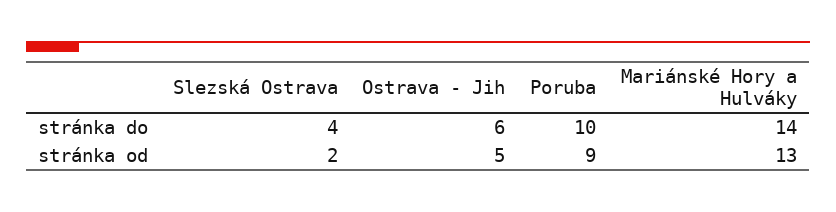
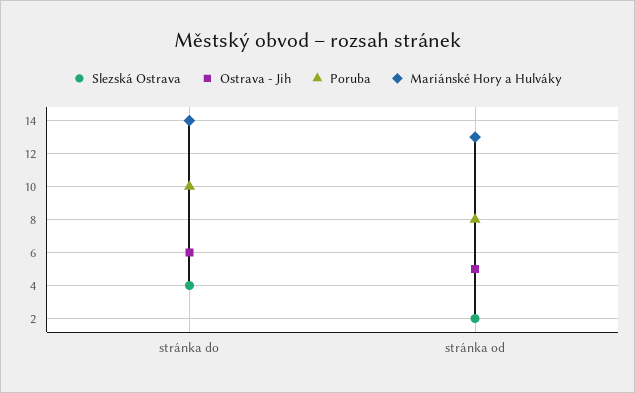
Poruba, stránka od: 9 -> 8

